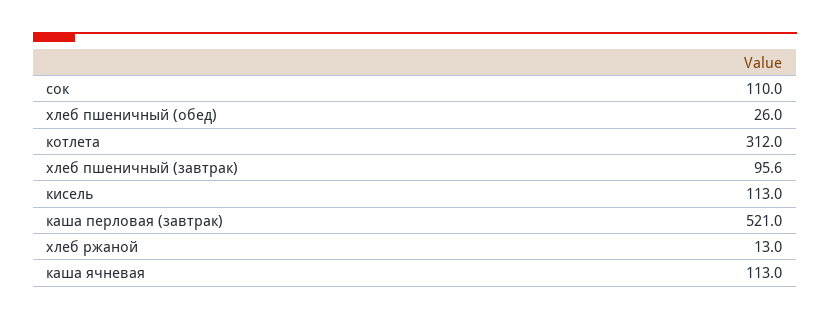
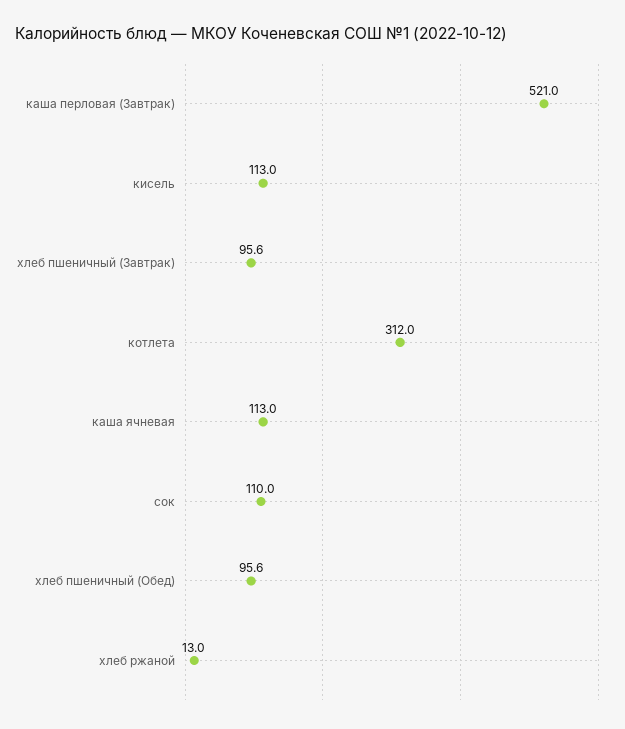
хлеб пшеничный (обед): 26 -> 95.6

